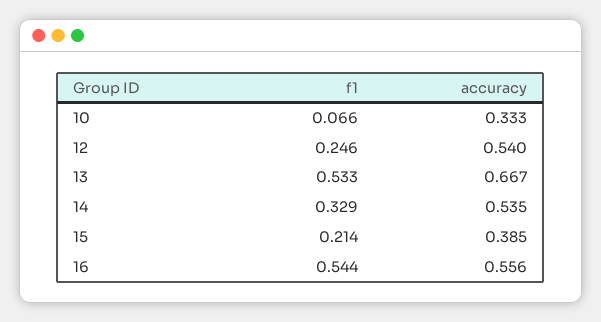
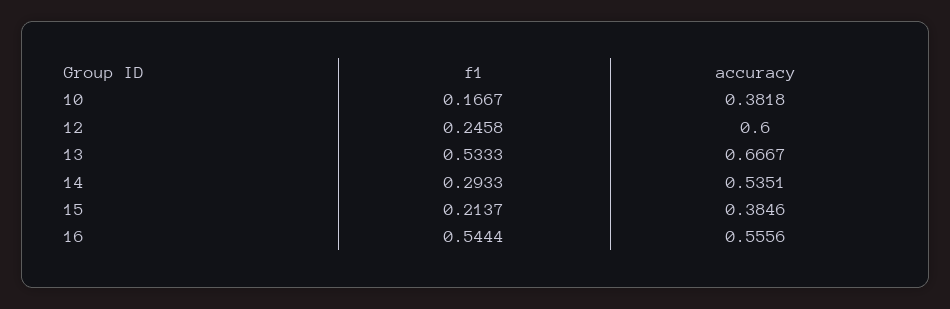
f1, 10: 0.066 -> 0.1667
accuracy, 10: 0.333 -> 0.3818
accuracy, 12: 0.54 -> 0.6
f1, 14: 0.329 -> 0.2933

